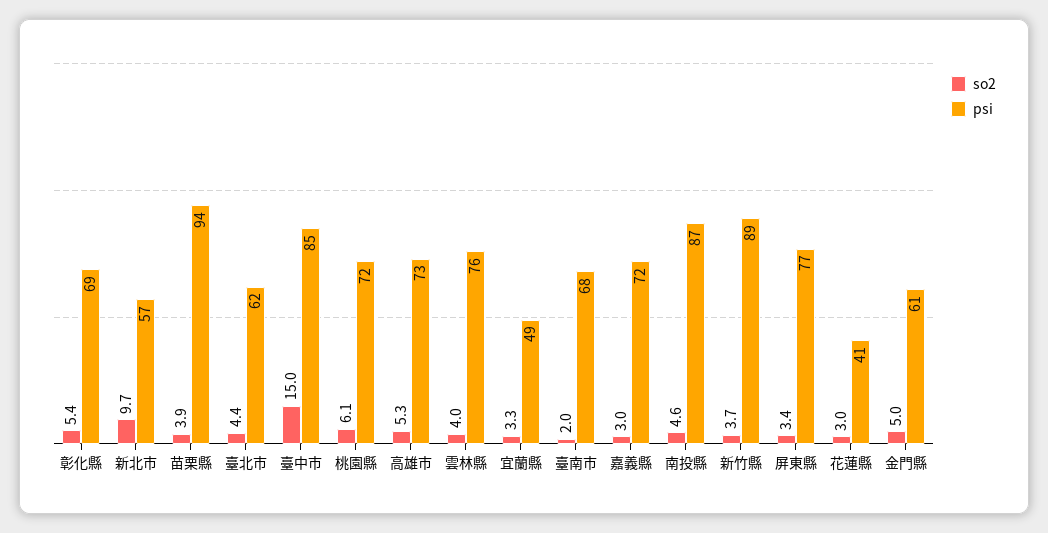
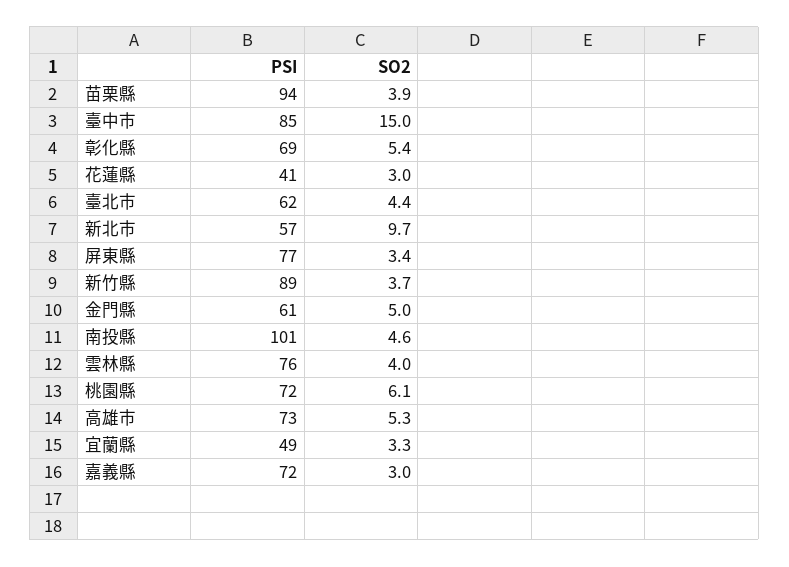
so2, 臺南市: 2 -> none
psi, 臺南市: 68 -> none
psi, 南投縣: 87 -> 101

